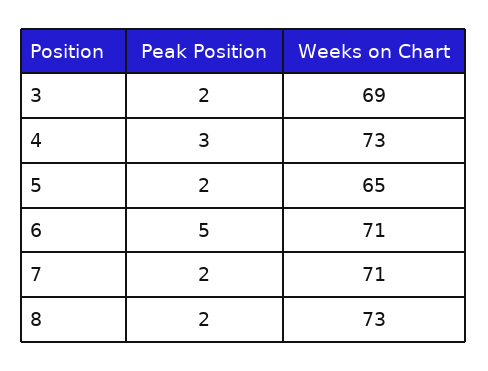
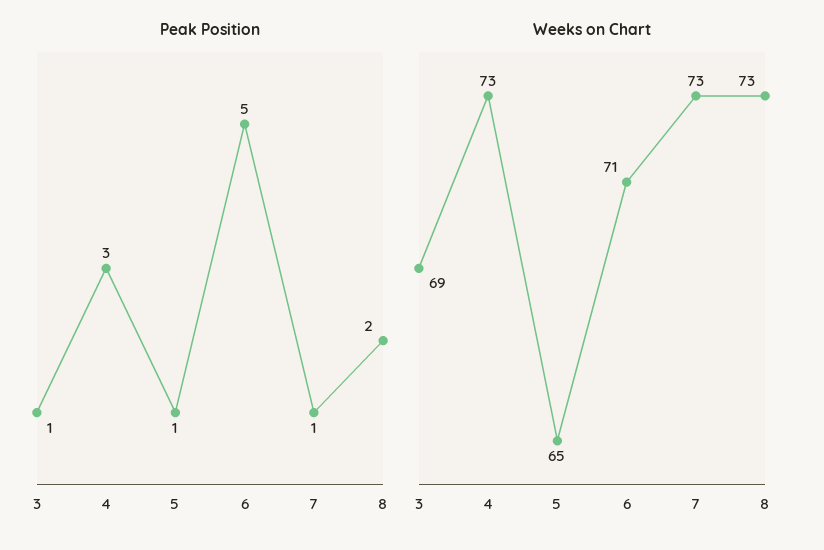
Peak Position, 3: 2 -> 1
Peak Position, 5: 2 -> 1
Peak Position, 7: 2 -> 1
Weeks on Chart, 7: 71 -> 73

